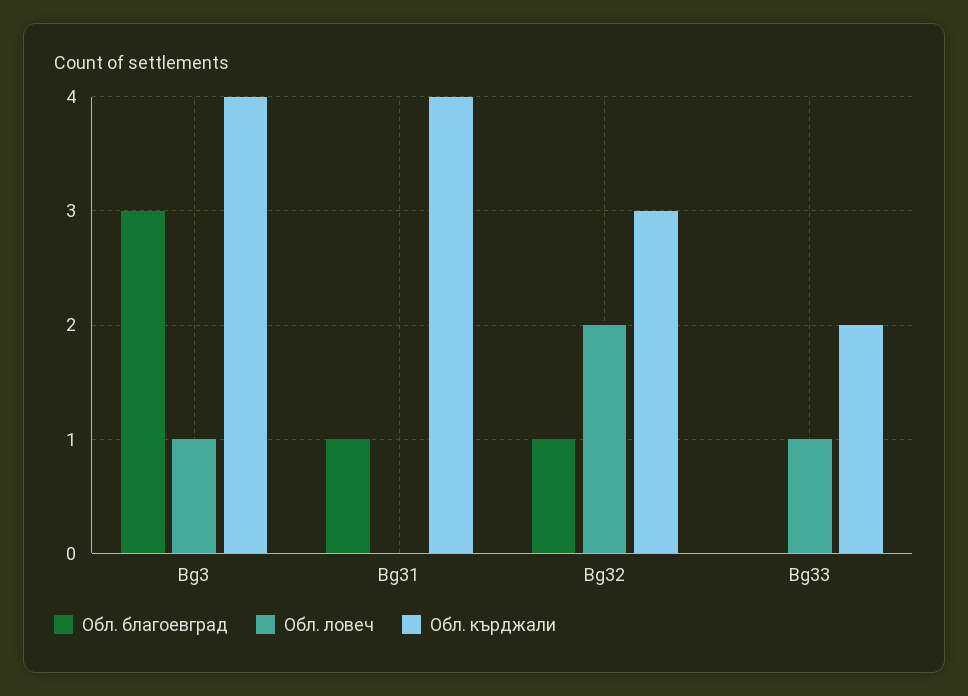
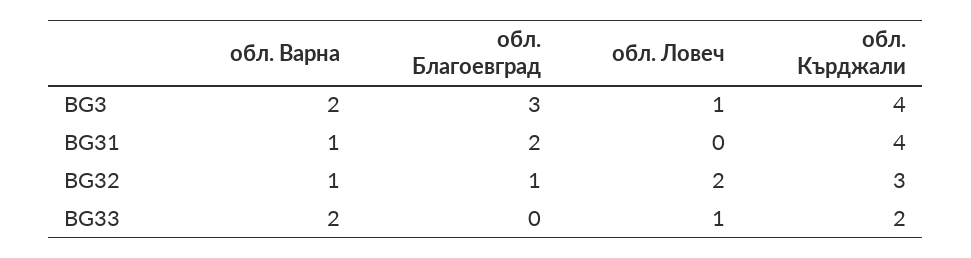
Обл. благоевград, Bg31: 1 -> 2
обл. Варна, Bg3: none -> 2
обл. Варна, Bg31: none -> 1
обл. Варна, Bg32: none -> 1
обл. Варна, Bg33: none -> 2

